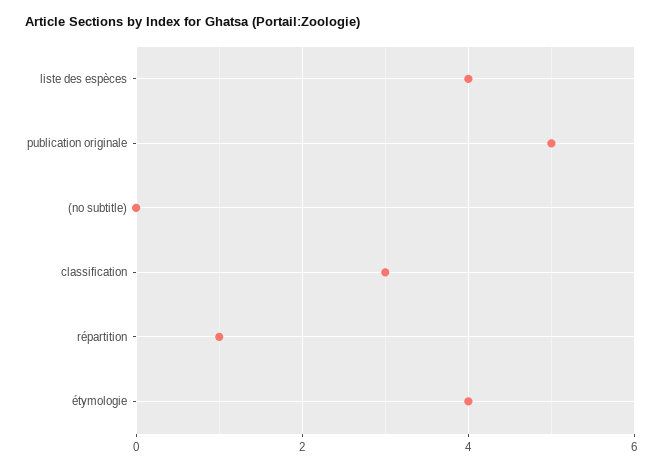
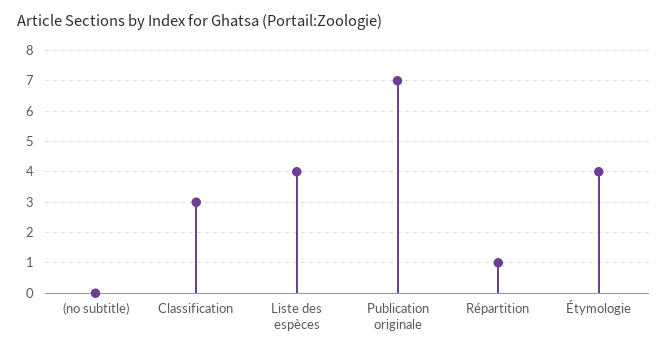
publication originale: 5 -> 7

